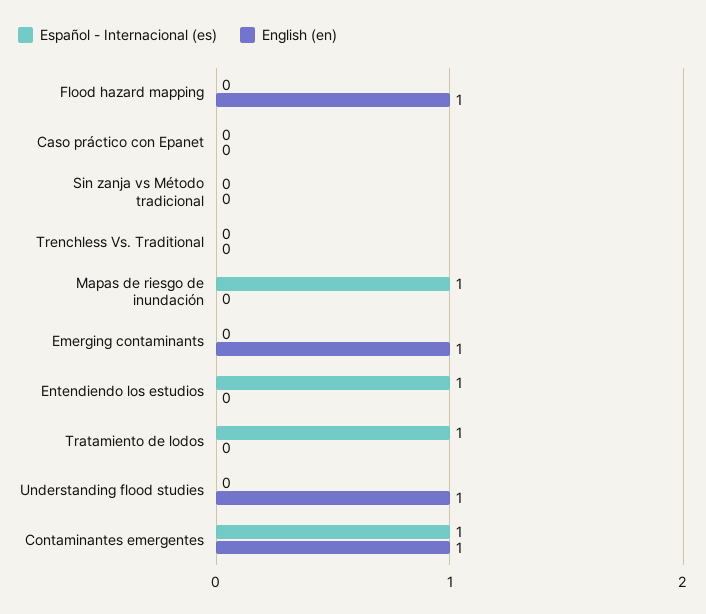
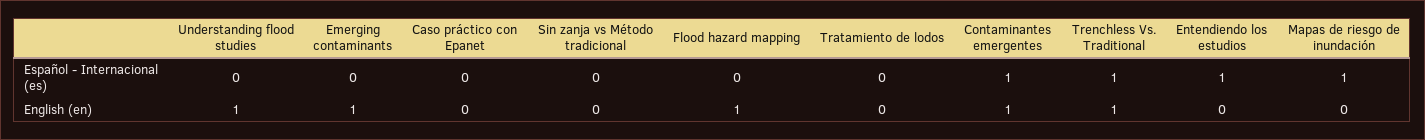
Español - Internacional (es), Trenchless Vs. Traditional: 0 -> 1
English (en), Trenchless Vs. Traditional: 0 -> 1
Español - Internacional (es), Tratamiento de lodos: 1 -> 0

